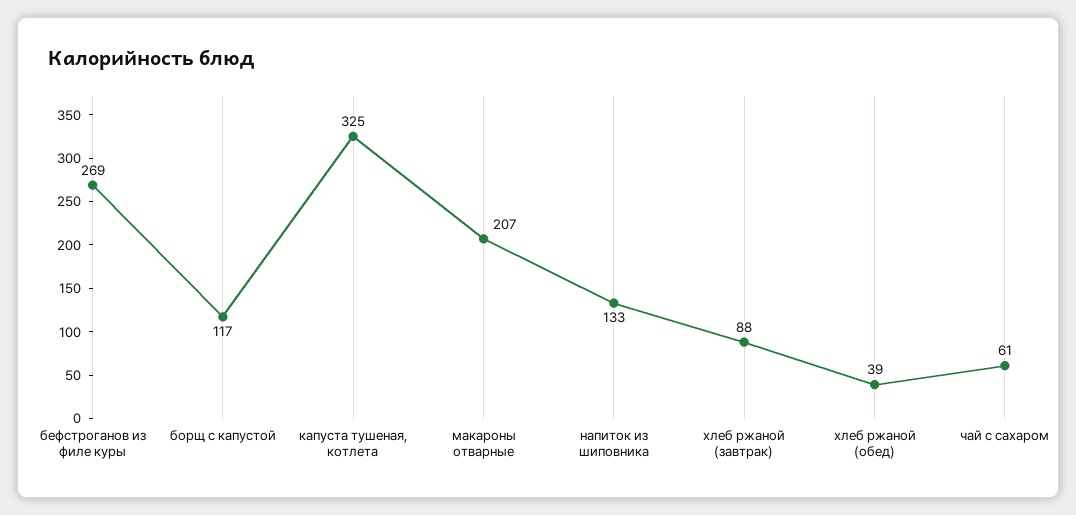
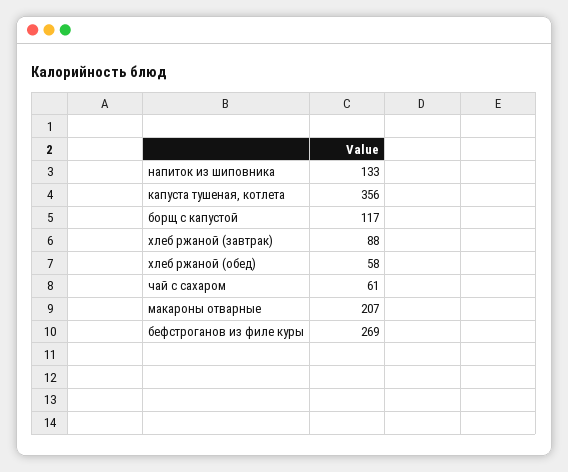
капуста тушеная, котлета: 325 -> 356
хлеб ржаной (обед): 39 -> 58

